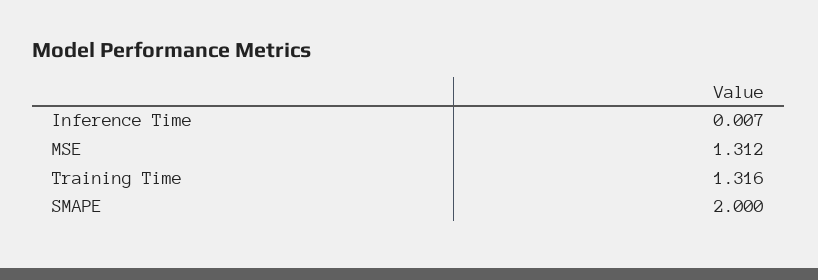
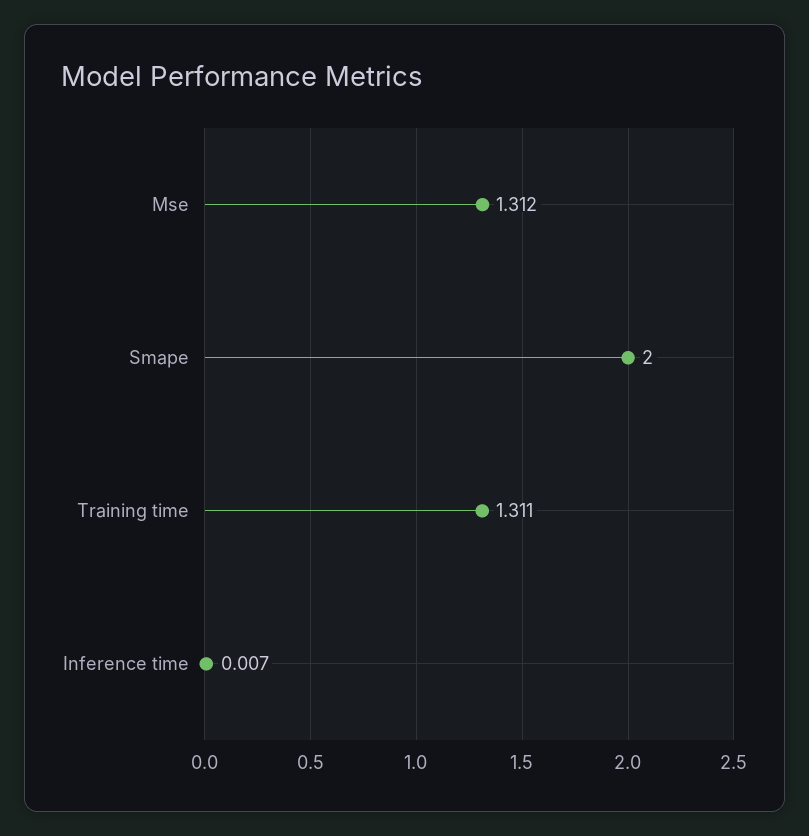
Training Time: 1.316 -> 1.311

